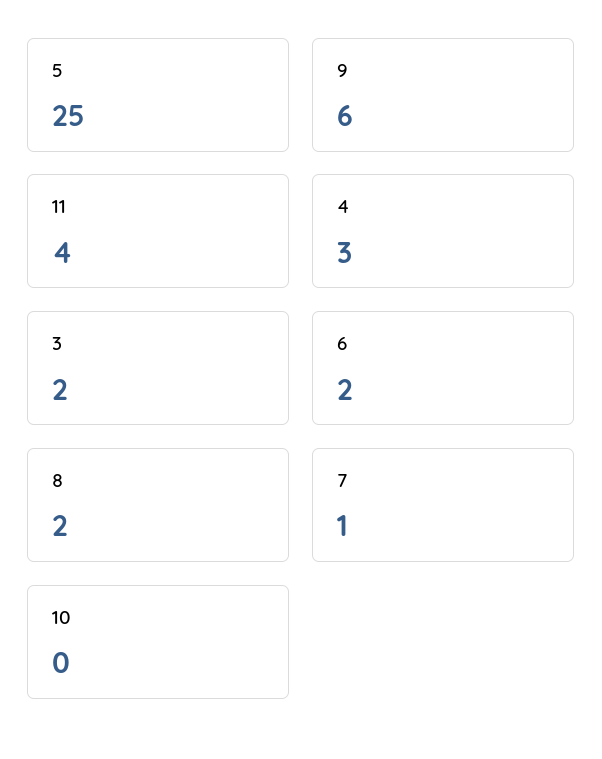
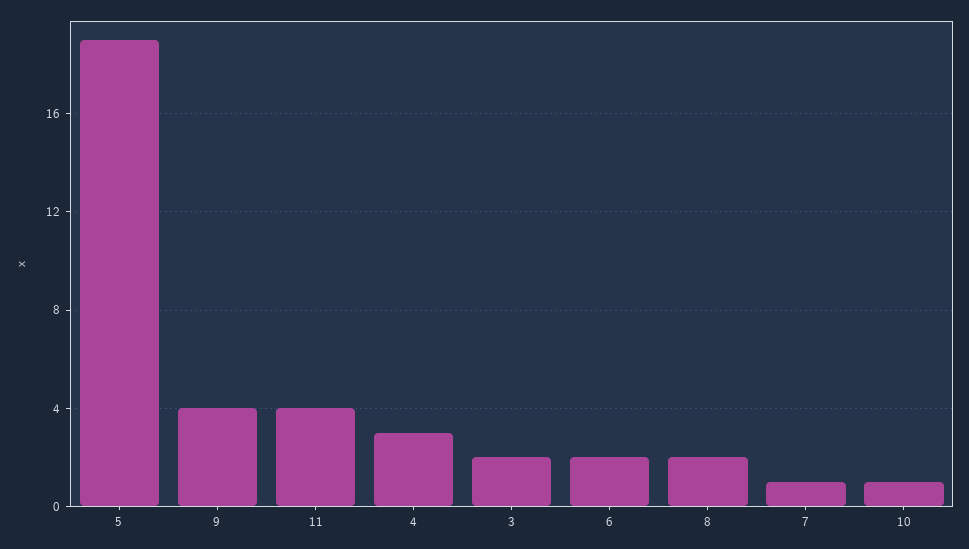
5: 25 -> 19
9: 6 -> 4
10: 0 -> 1

